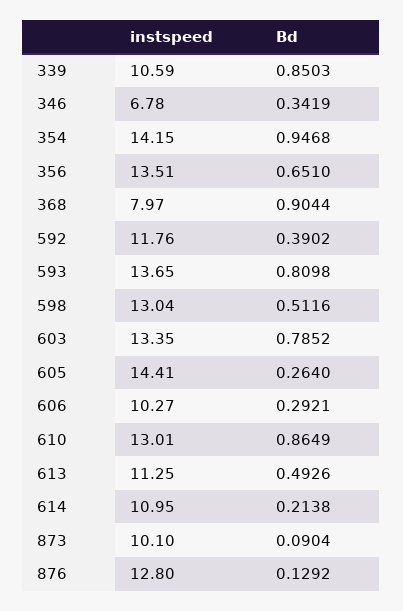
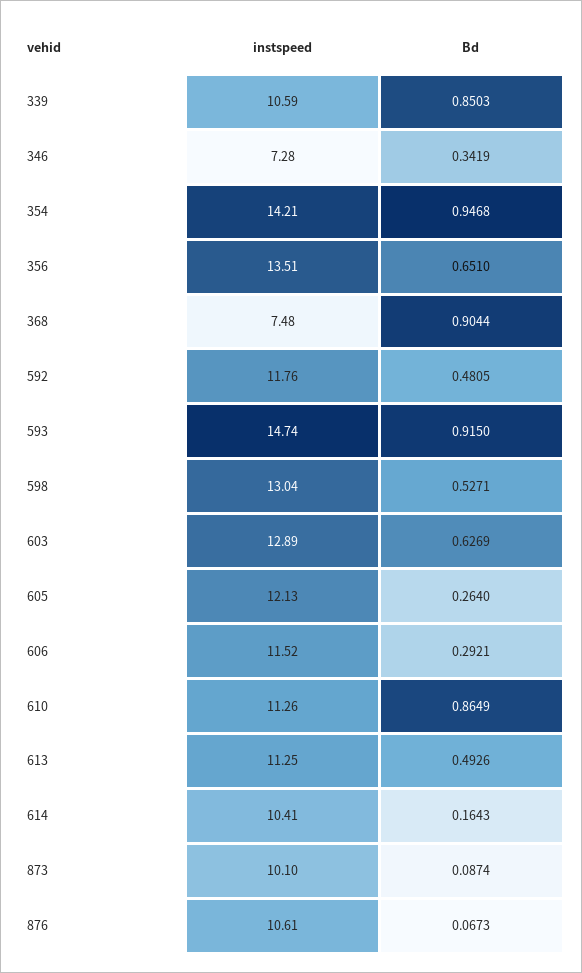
instspeed, 346: 6.78 -> 7.28
instspeed, 354: 14.15 -> 14.21
instspeed, 368: 7.97 -> 7.48
Bd, 592: 0.3902 -> 0.4805
instspeed, 593: 13.65 -> 14.74
Bd, 593: 0.8098 -> 0.915
Bd, 598: 0.5116 -> 0.5271
instspeed, 603: 13.35 -> 12.89
Bd, 603: 0.7852 -> 0.6269
instspeed, 605: 14.41 -> 12.13
instspeed, 606: 10.27 -> 11.52
instspeed, 610: 13.01 -> 11.26
instspeed, 614: 10.95 -> 10.41
Bd, 614: 0.2138 -> 0.1643
Bd, 873: 0.0904 -> 0.0874
instspeed, 876: 12.8 -> 10.61
Bd, 876: 0.1292 -> 0.0673

